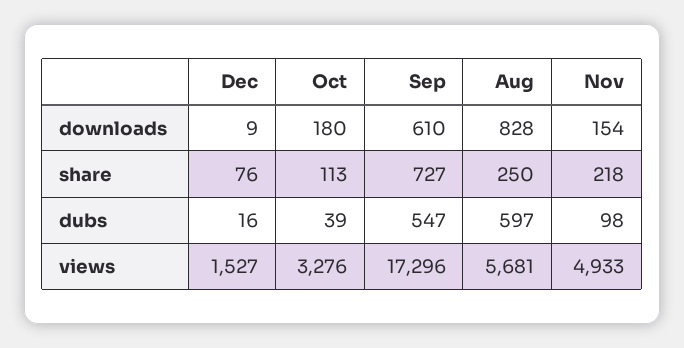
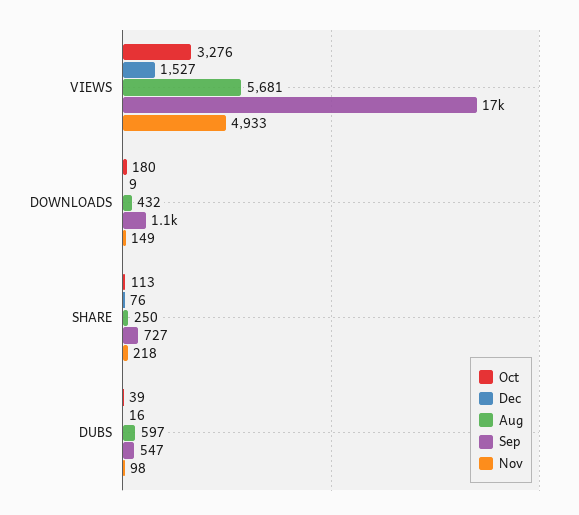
Sep, downloads: 610 -> 1100
Aug, downloads: 828 -> 432
Nov, downloads: 154 -> 149

